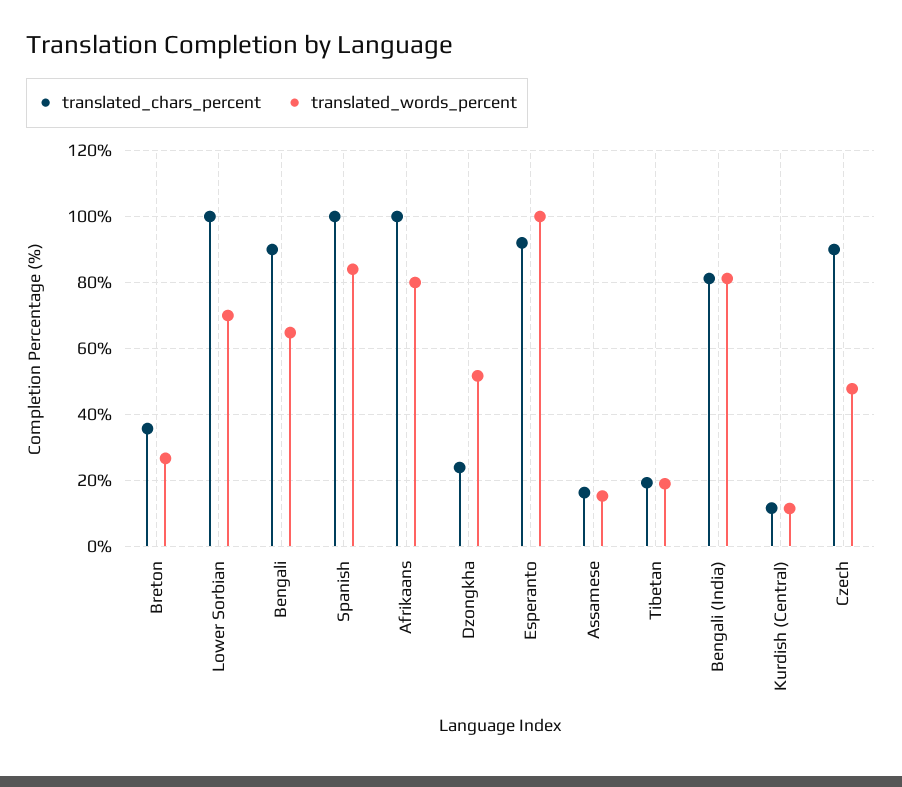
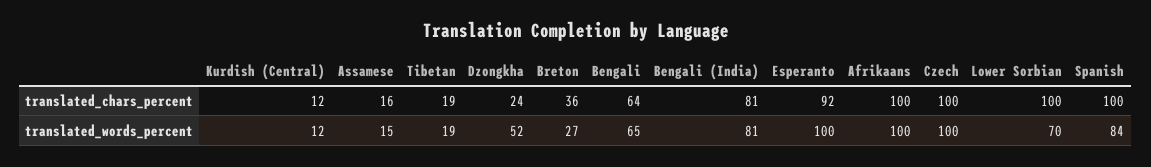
translated_chars_percent, Bengali: 90 -> 64
translated_words_percent, Afrikaans: 80 -> 100
translated_chars_percent, Czech: 90 -> 100
translated_words_percent, Czech: 48 -> 100

